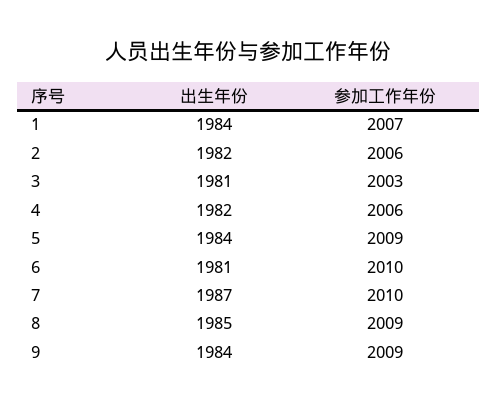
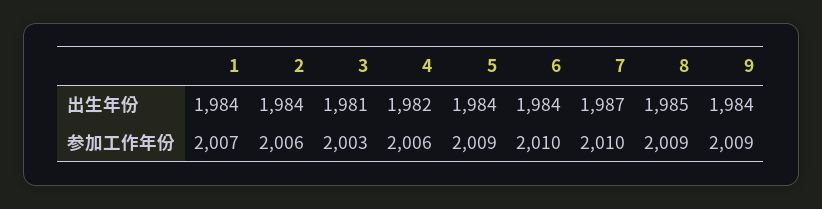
出生年份, 2: 1982 -> 1984
出生年份, 6: 1981 -> 1984

